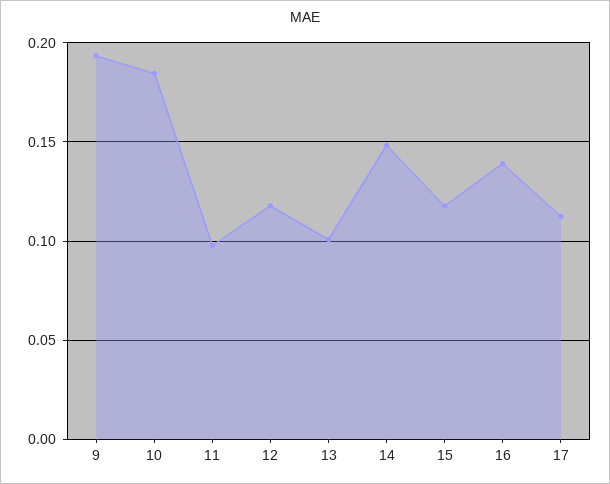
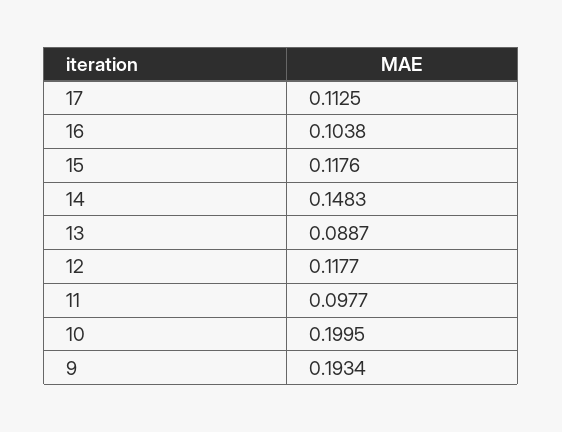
10: 0.185 -> 0.1995
13: 0.1 -> 0.0887
16: 0.14 -> 0.1038

